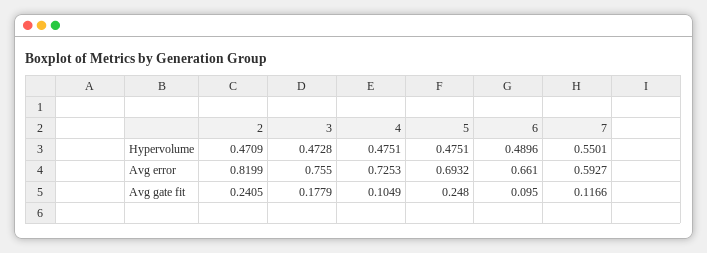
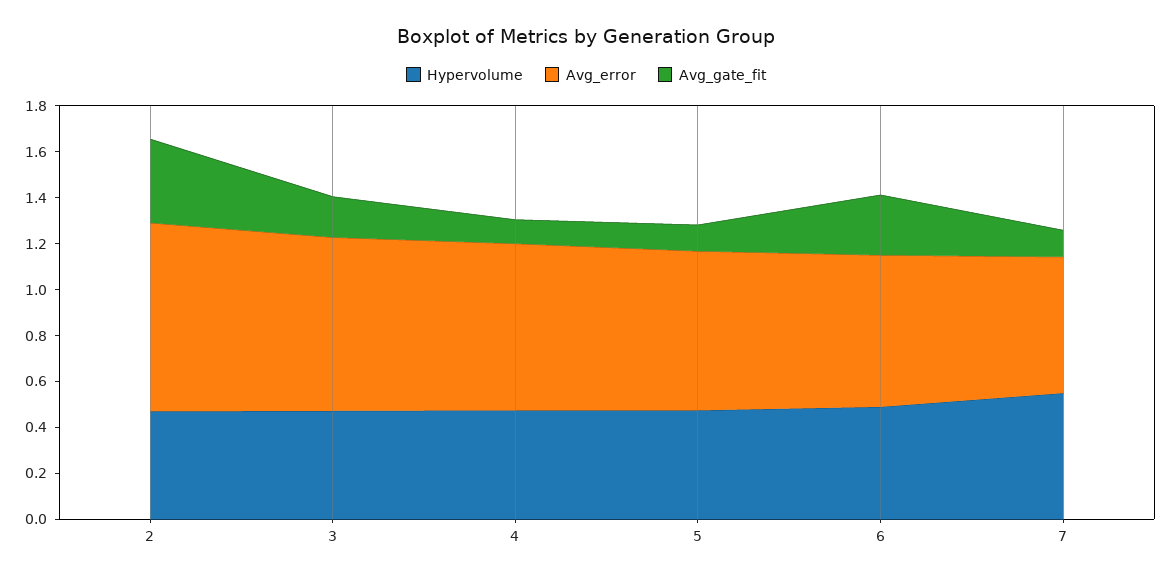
Avg gate fit, 2: 0.2405 -> 0.35
Avg gate fit, 5: 0.248 -> 0.1
Avg gate fit, 6: 0.095 -> 0.25

